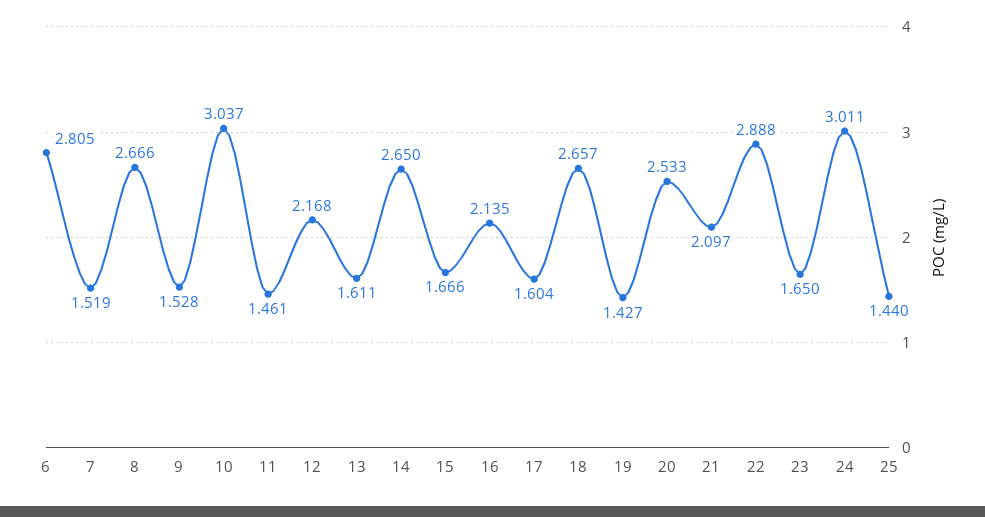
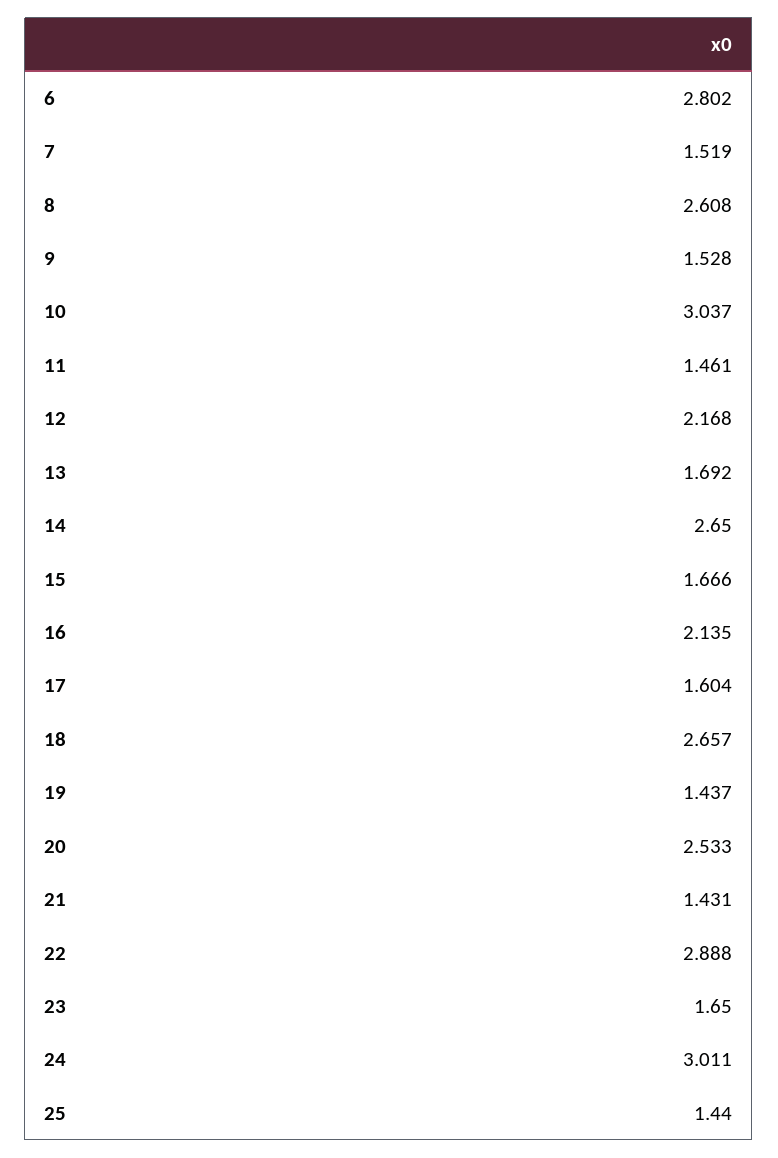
6: 2.805 -> 2.802
8: 2.666 -> 2.608
13: 1.611 -> 1.692
19: 1.427 -> 1.437
21: 2.097 -> 1.431

